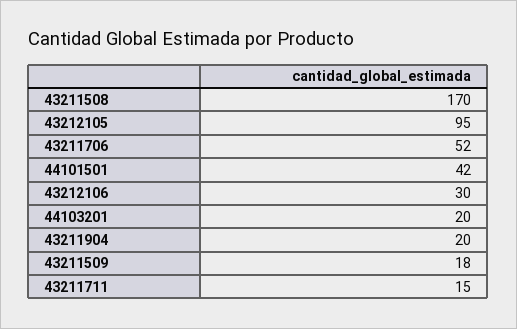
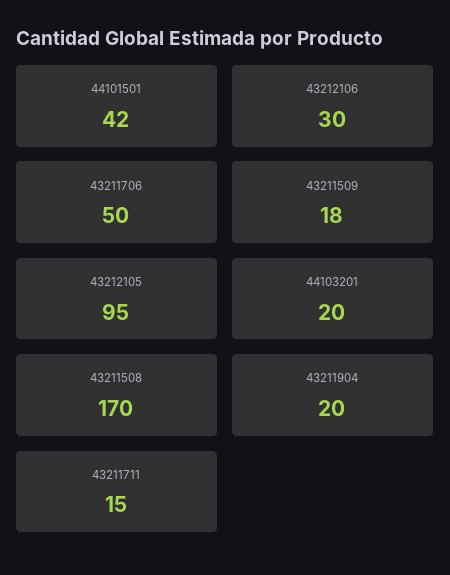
43211706: 52 -> 50

